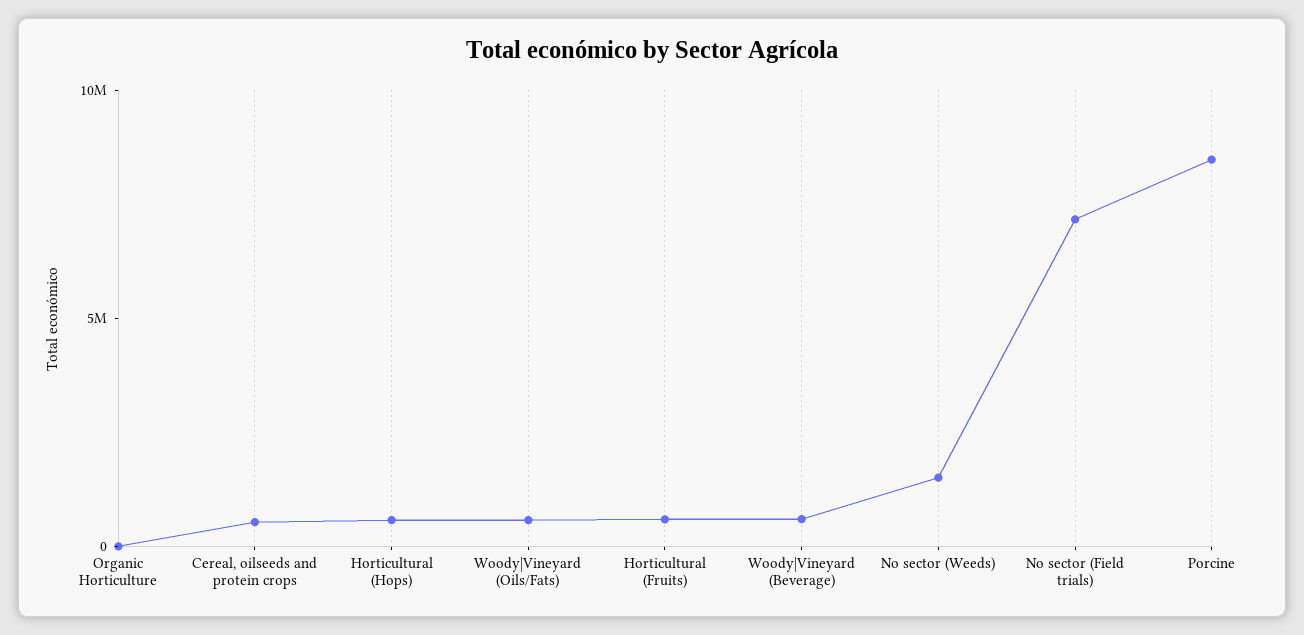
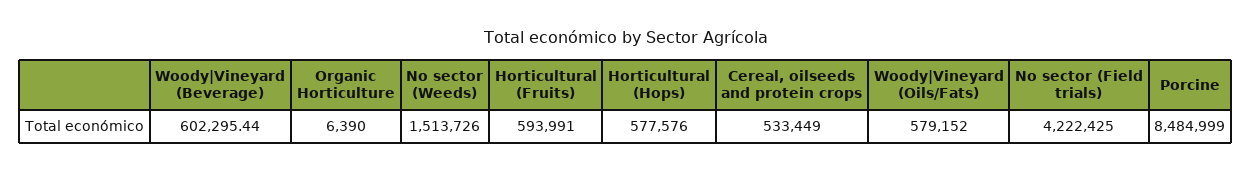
No sector (Field trials): 7000000 -> 4222425

